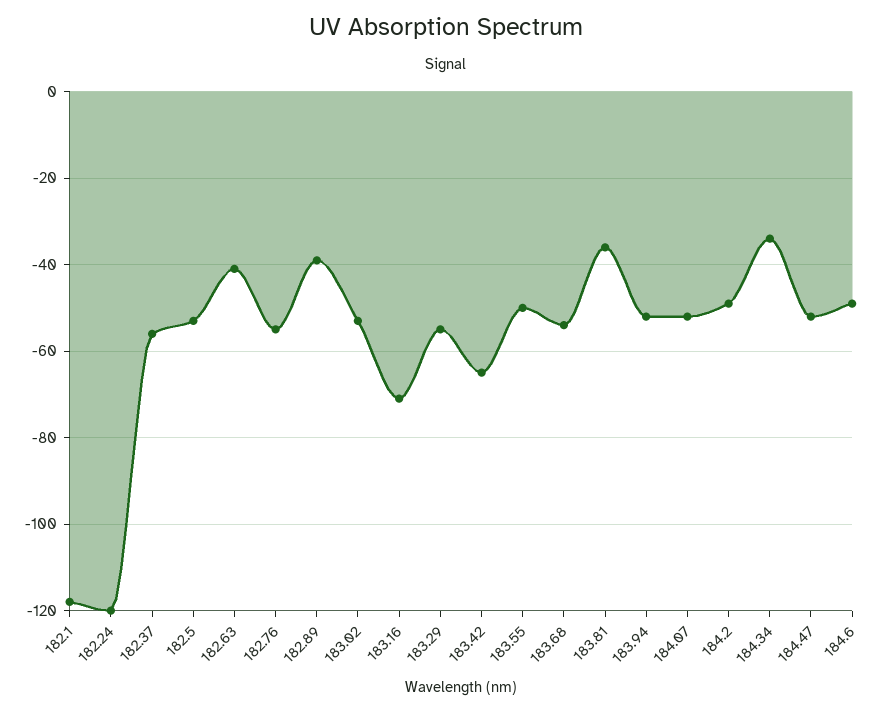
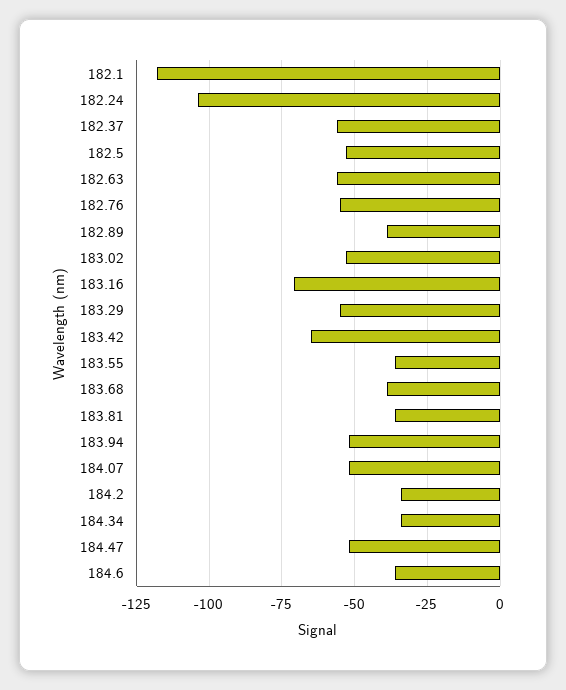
182.24: -120 -> -105
182.63: -40 -> -55
183.55: -50 -> -35
183.68: -55 -> -40
184.2: -50 -> -35
184.6: -50 -> -35

